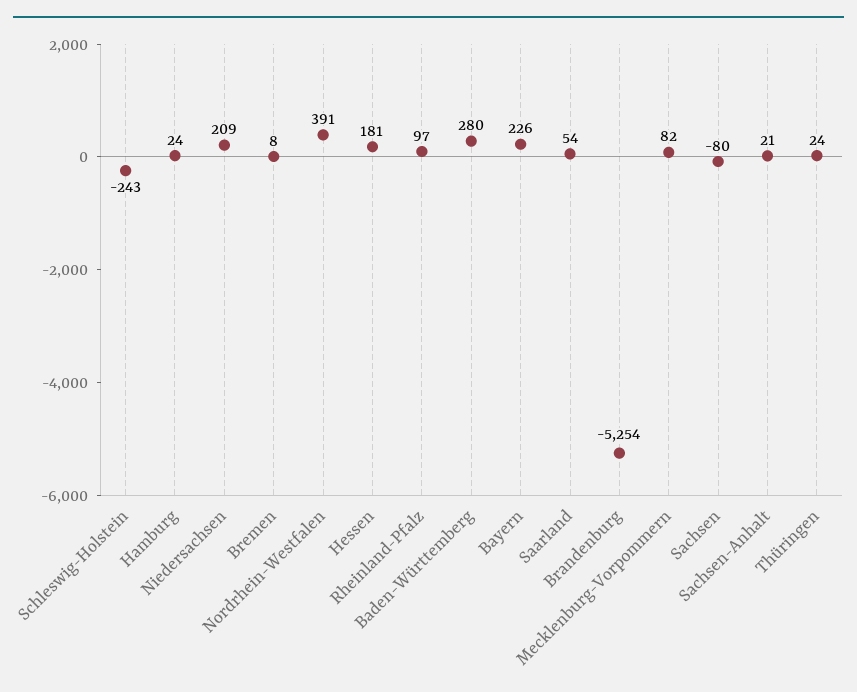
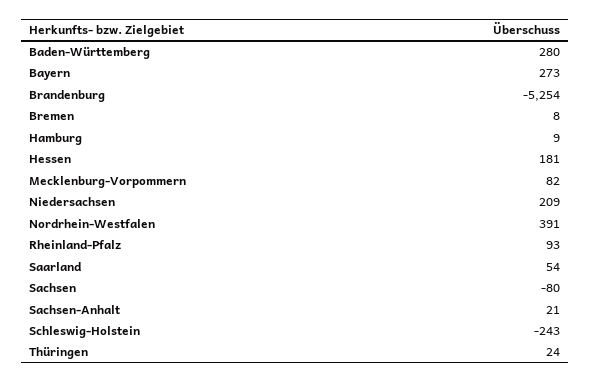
Hamburg: 24 -> 9
Rheinland-Pfalz: 97 -> 93
Bayern: 226 -> 273

